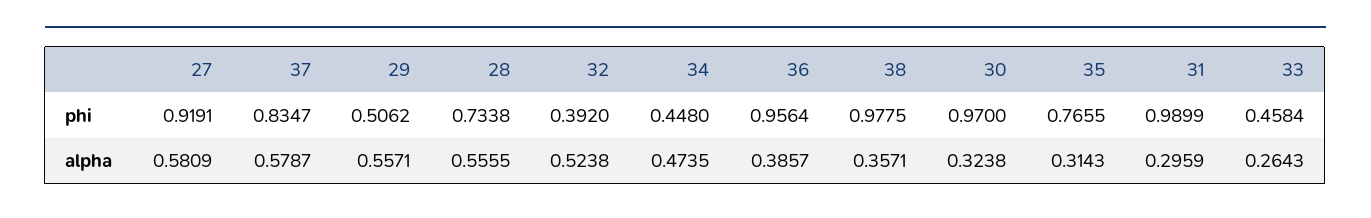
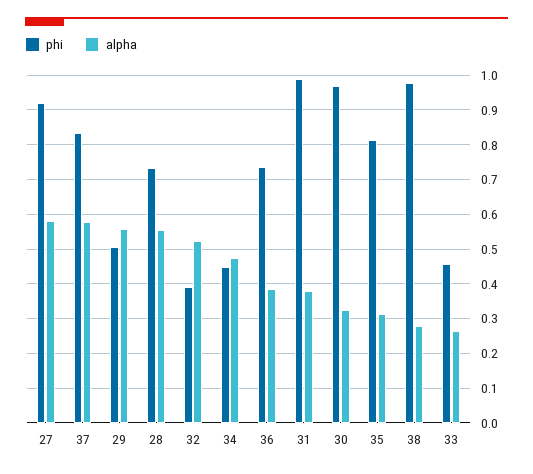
phi, 36: 0.9564 -> 0.74
phi, 35: 0.7655 -> 0.82
alpha, 38: 0.3571 -> 0.28
alpha, 31: 0.2959 -> 0.38

